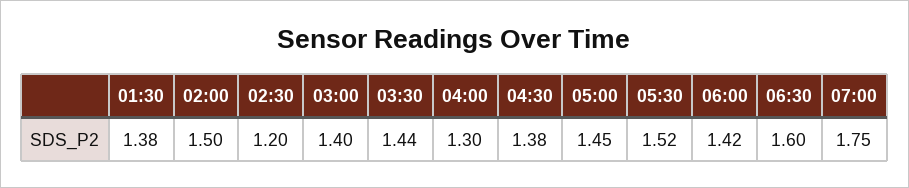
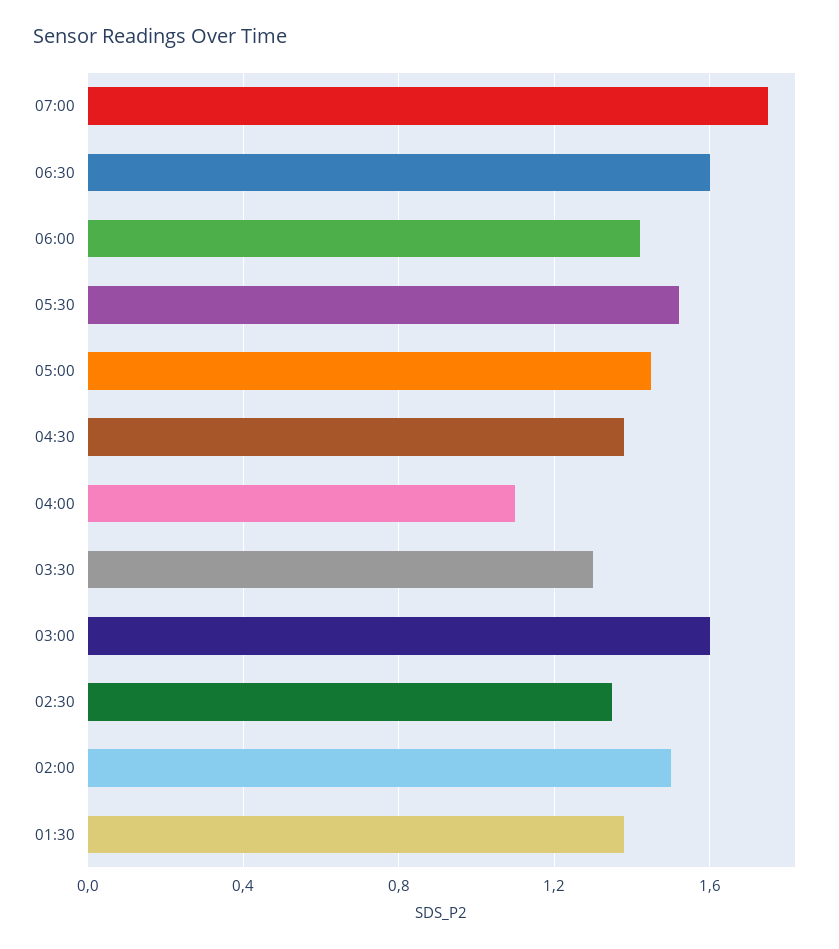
02:30: 1.2 -> 1.35
03:00: 1.4 -> 1.6
03:30: 1.44 -> 1.3
04:00: 1.3 -> 1.1

